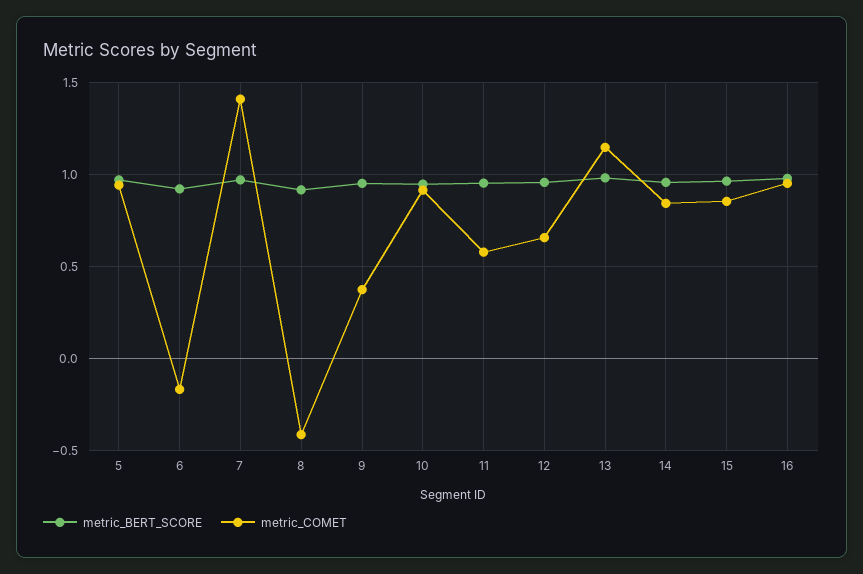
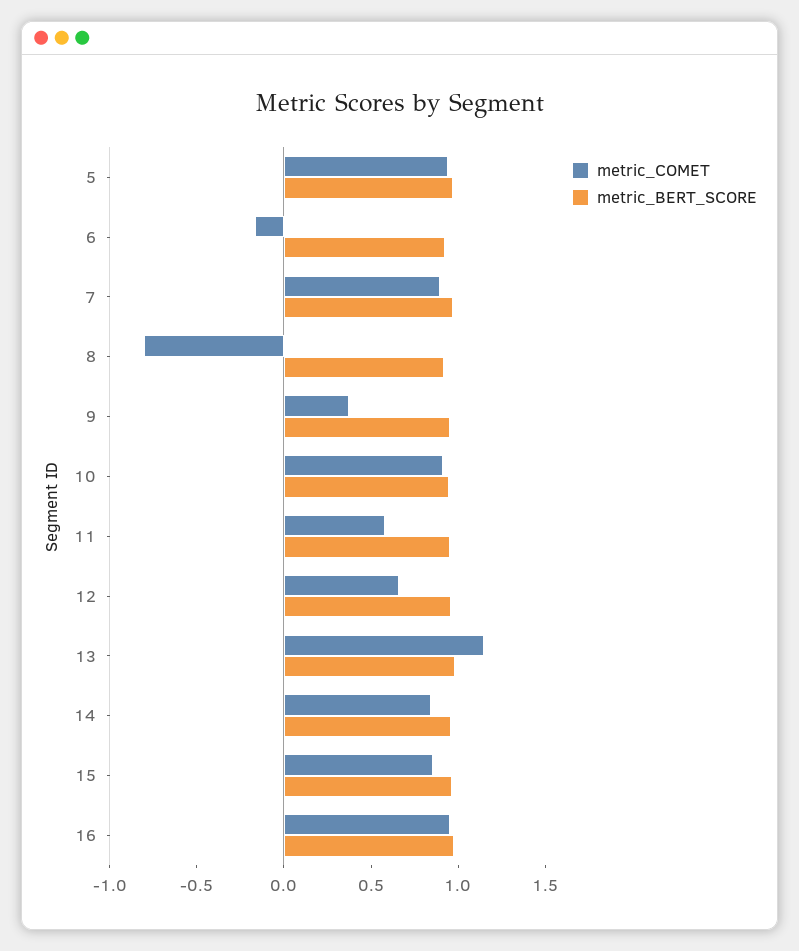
metric_COMET, 7: 1.4 -> 0.9
metric_COMET, 8: -0.4 -> -0.8

